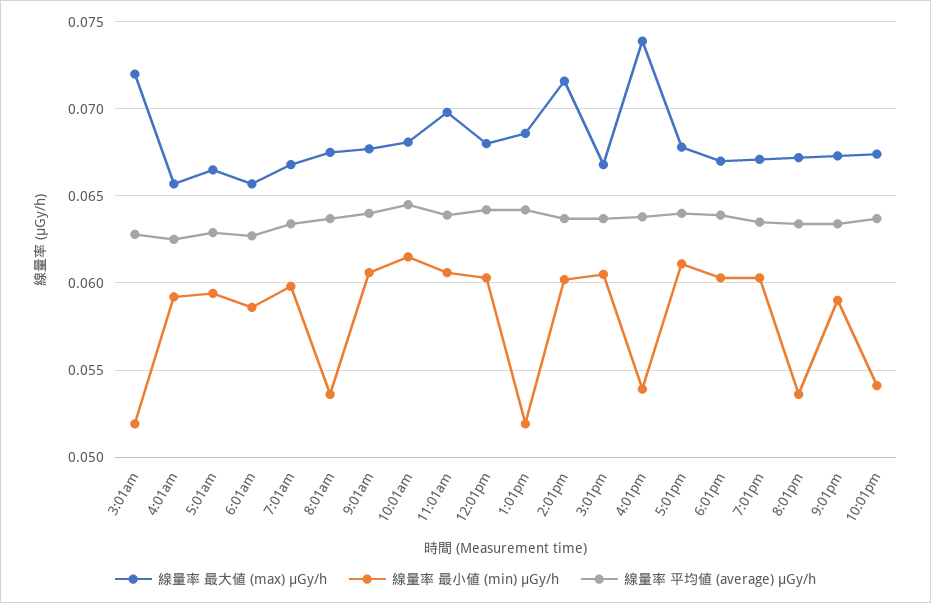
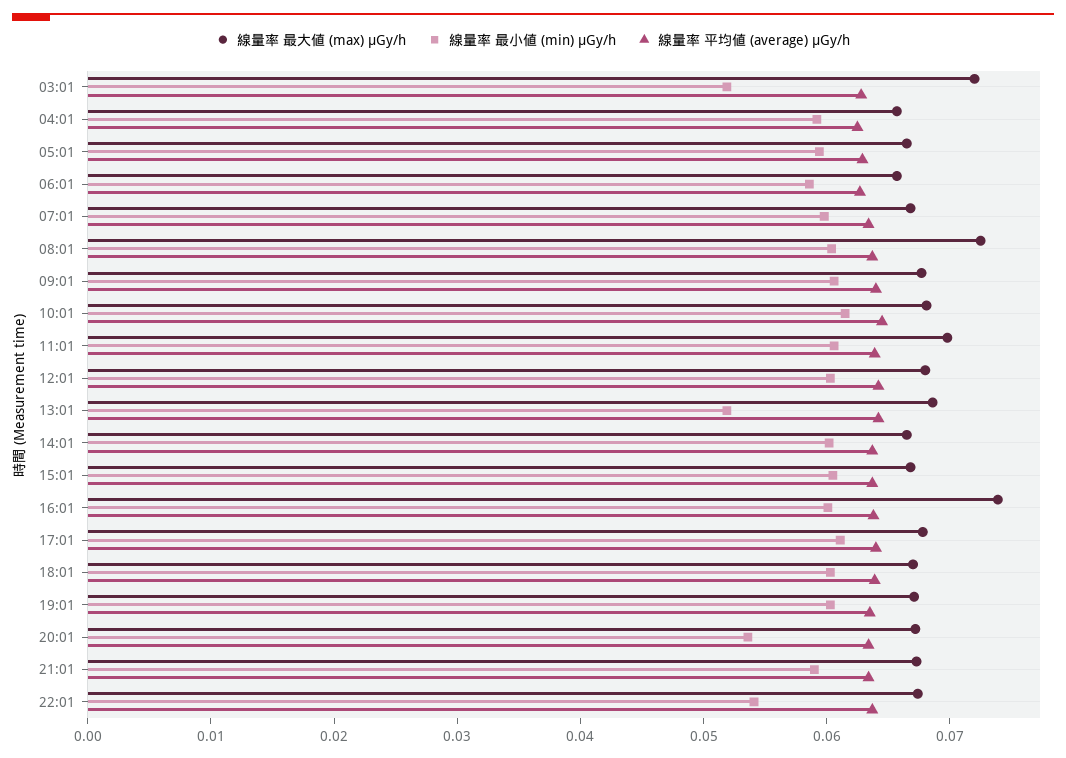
線量率 最大値 (max) μGy/h, 8:01am: 0.0675 -> 0.072
線量率 最小値 (min) μGy/h, 8:01am: 0.0535 -> 0.06
線量率 最大値 (max) μGy/h, 2:01pm: 0.0715 -> 0.066
線量率 最小値 (min) μGy/h, 4:01pm: 0.054 -> 0.06

